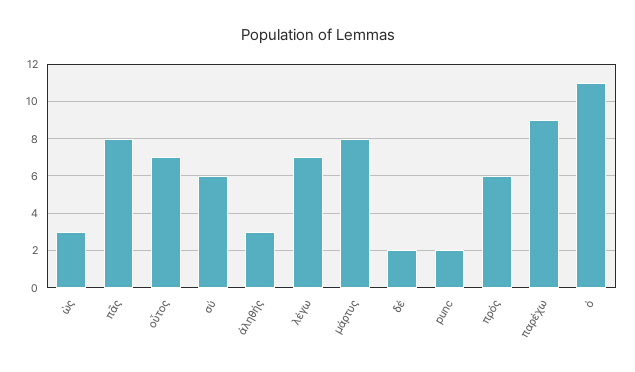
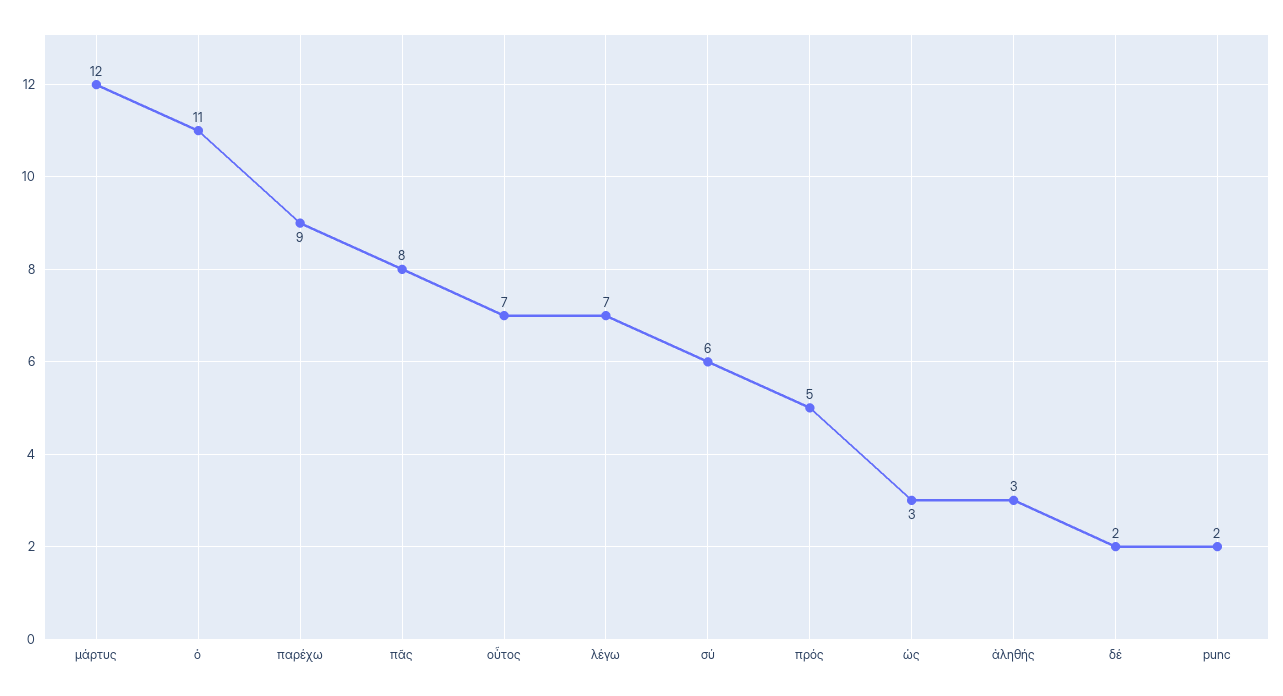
μάρτυς: 8 -> 12
πρός: 6 -> 5

